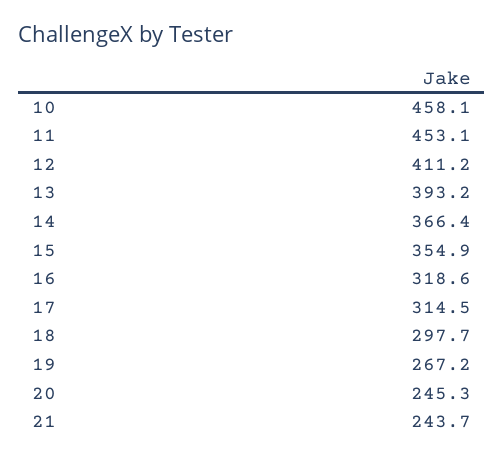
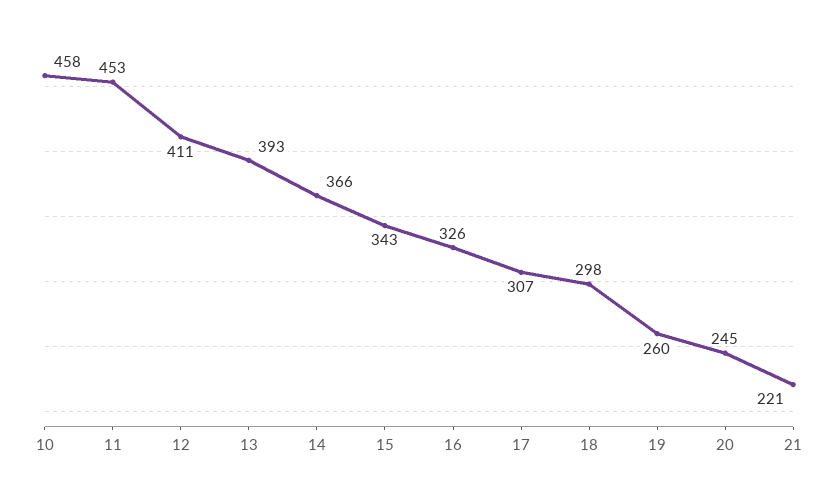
15: 354.9 -> 343
16: 318.6 -> 326
17: 314.5 -> 307
19: 267.2 -> 260
21: 243.7 -> 221

